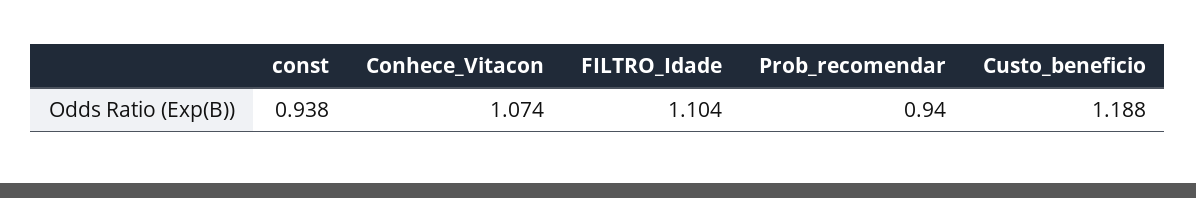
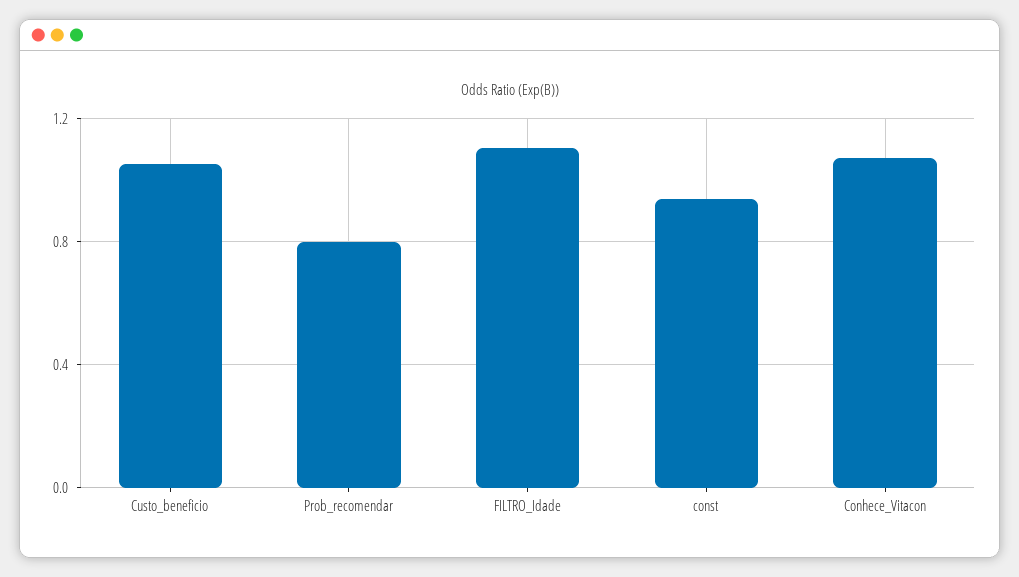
Prob_recomendar: 0.94 -> 0.8
Custo_beneficio: 1.188 -> 1.05

